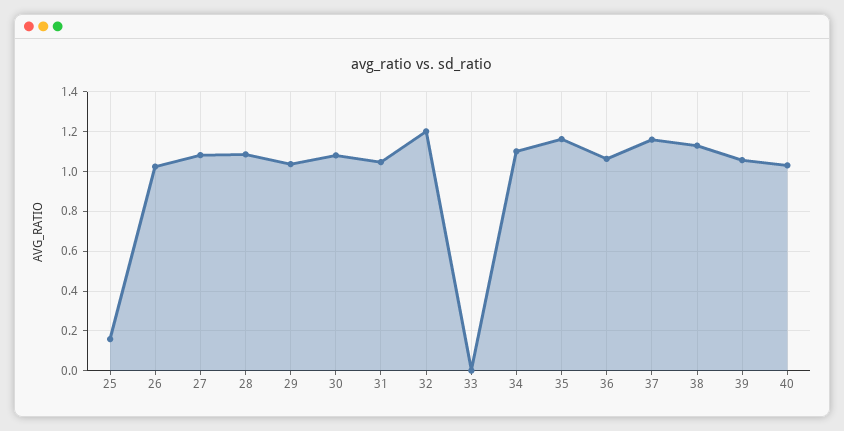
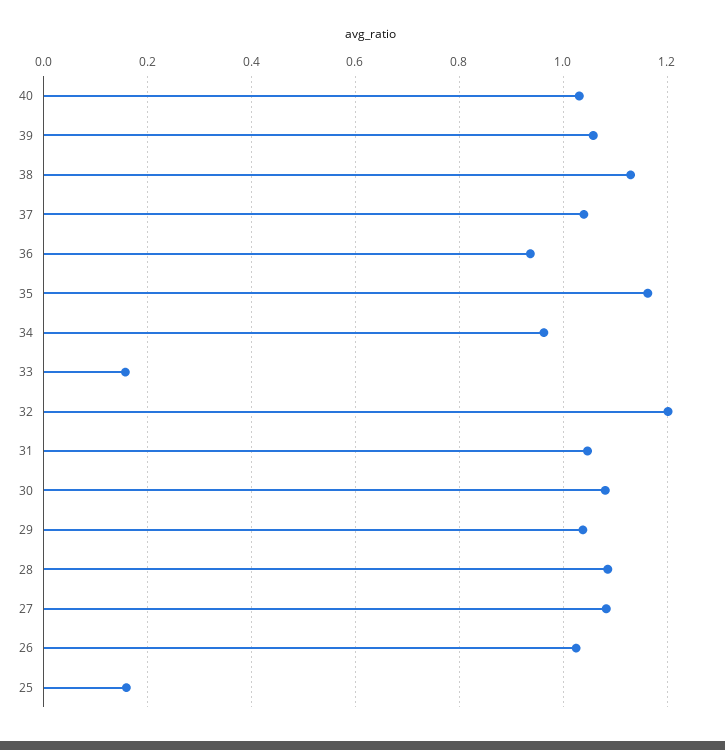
33: 0 -> 0.16
34: 1.1 -> 0.96
36: 1.05 -> 0.94
37: 1.15 -> 1.04

